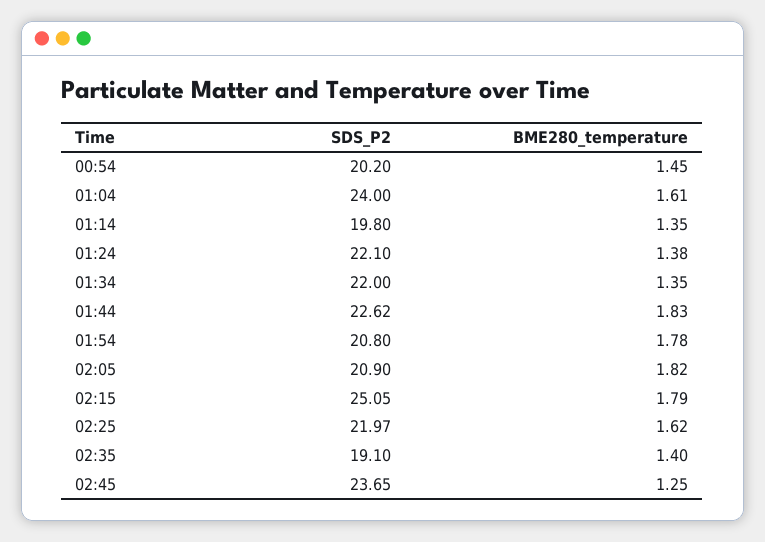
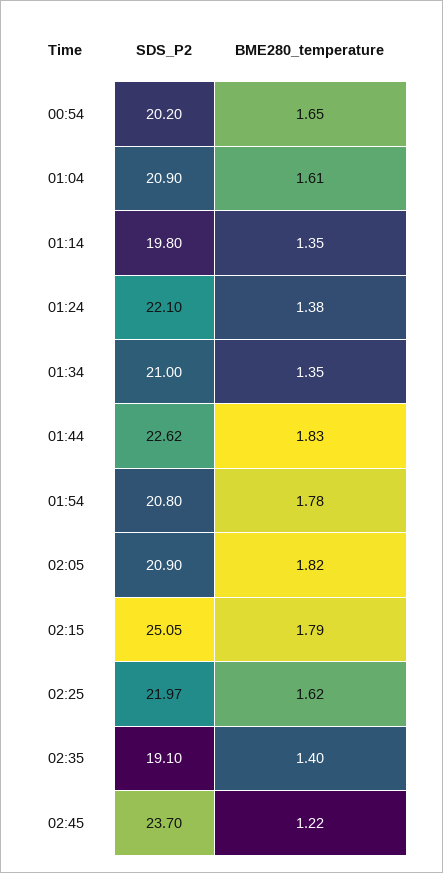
BME280_temperature, 00:54: 1.45 -> 1.65
SDS_P2, 01:04: 24 -> 20.9
SDS_P2, 01:34: 22 -> 21
SDS_P2, 02:45: 23.65 -> 23.7
BME280_temperature, 02:45: 1.25 -> 1.22

